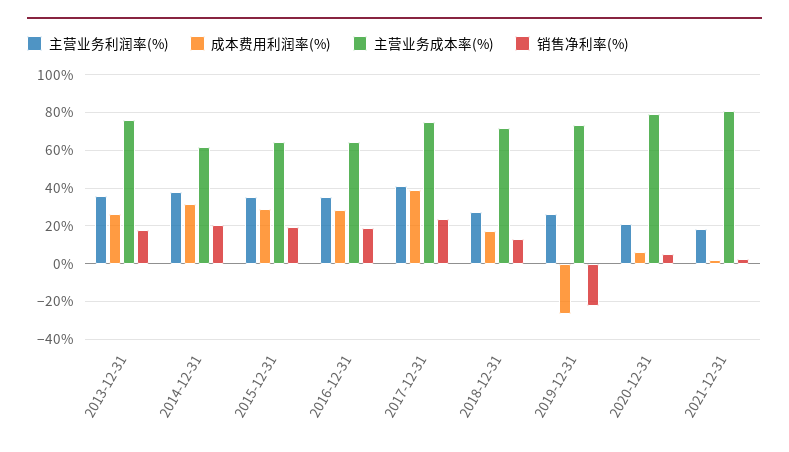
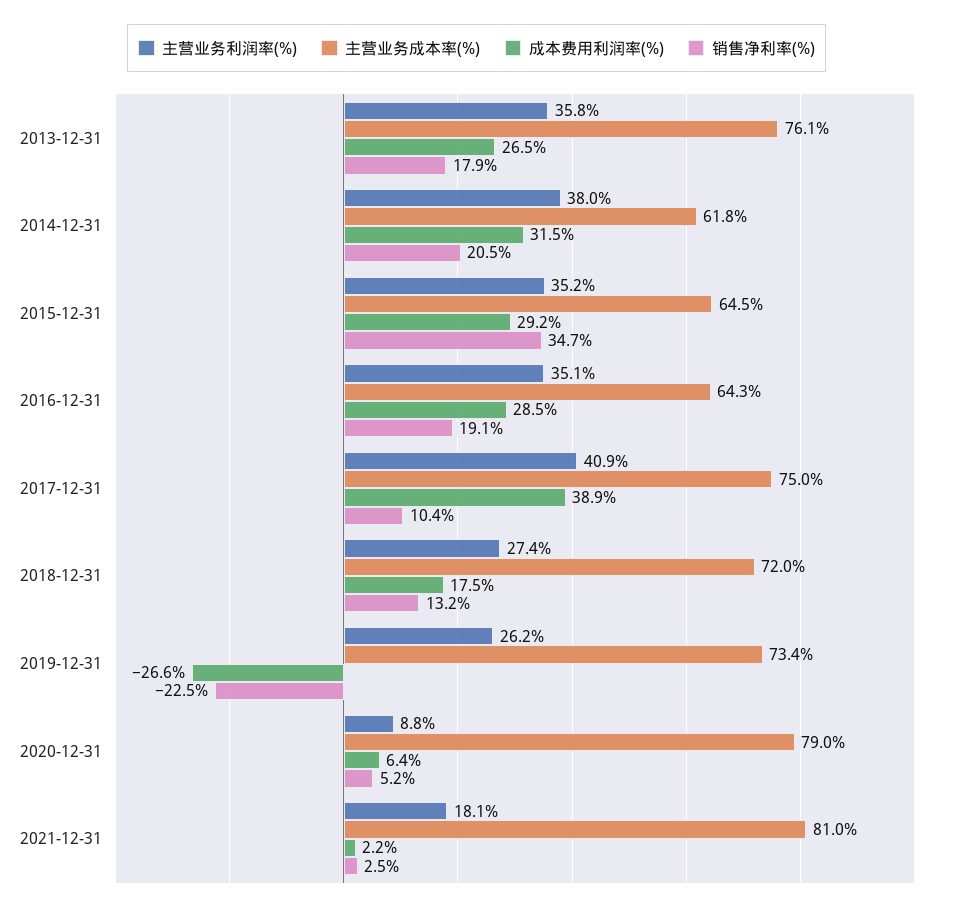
销售净利率(%), 2015-12-31: 20 -> 34.7
销售净利率(%), 2017-12-31: 25 -> 10.4
主营业务利润率(%), 2020-12-31: 20 -> 8.8

